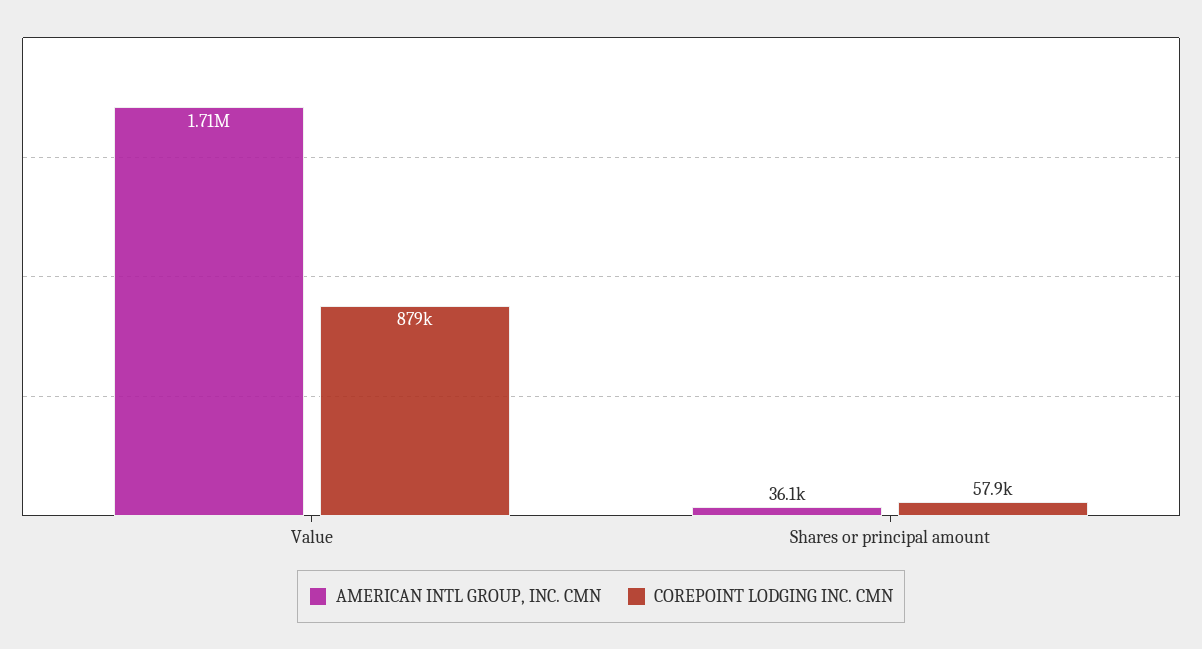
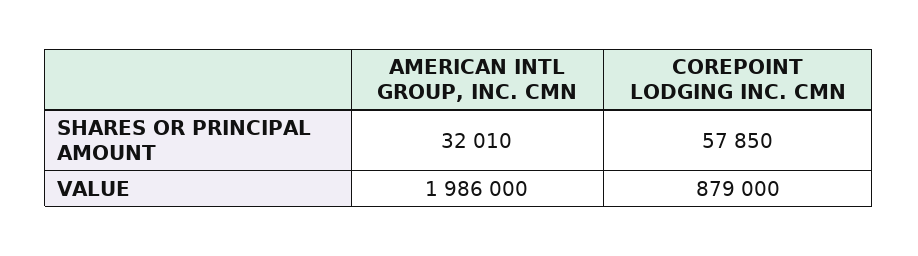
AMERICAN INTL GROUP, INC. CMN, Value: 1710000 -> 1986000
AMERICAN INTL GROUP, INC. CMN, Shares or principal amount: 36100 -> 32010

